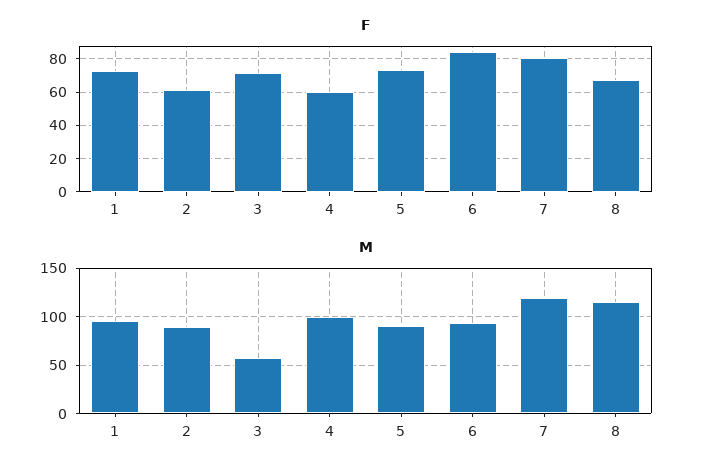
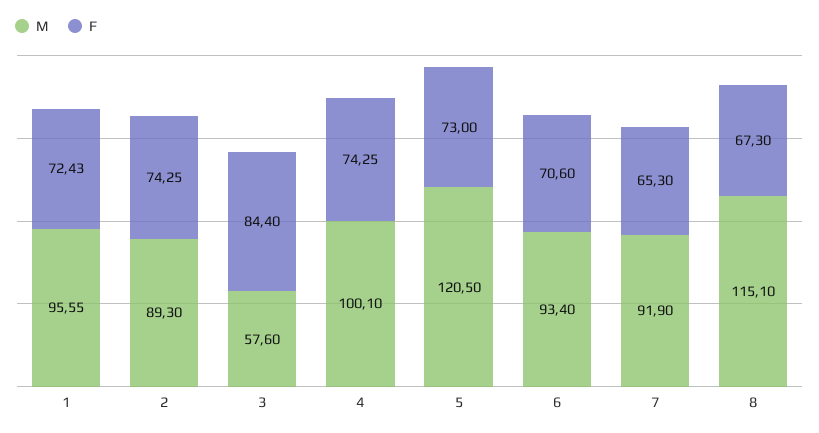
F, 2: 60 -> 74.25
F, 3: 70 -> 84.4
F, 4: 60 -> 74.25
F, 6: 85 -> 70.6
F, 7: 80 -> 65.3
M, 5: 90 -> 120.5
M, 7: 120 -> 91.9

